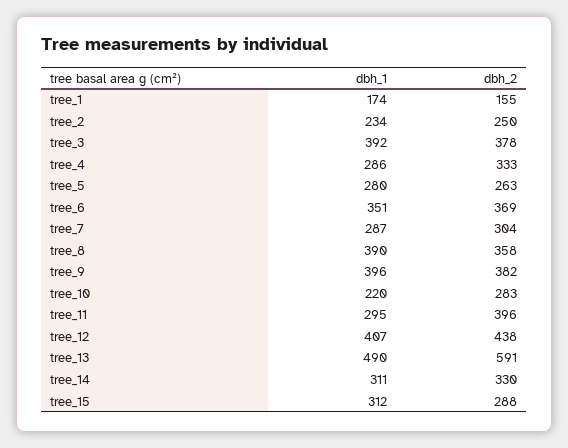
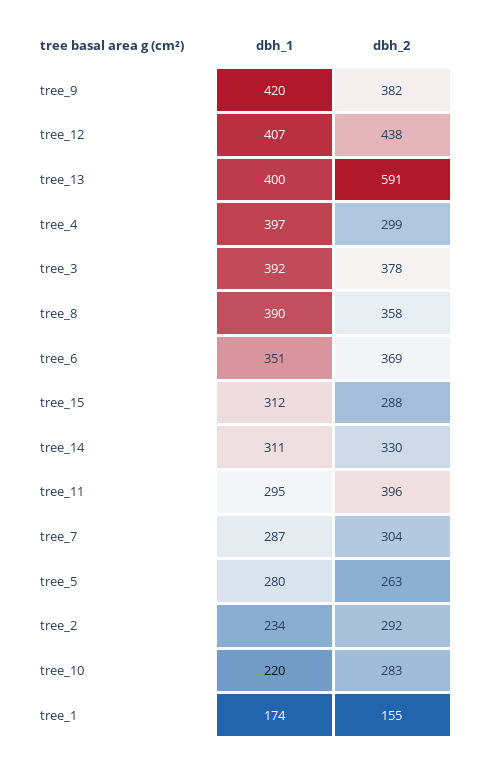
dbh_2, tree_2: 250 -> 292
dbh_1, tree_4: 286 -> 397
dbh_2, tree_4: 333 -> 299
dbh_1, tree_9: 396 -> 420
dbh_1, tree_13: 490 -> 400

